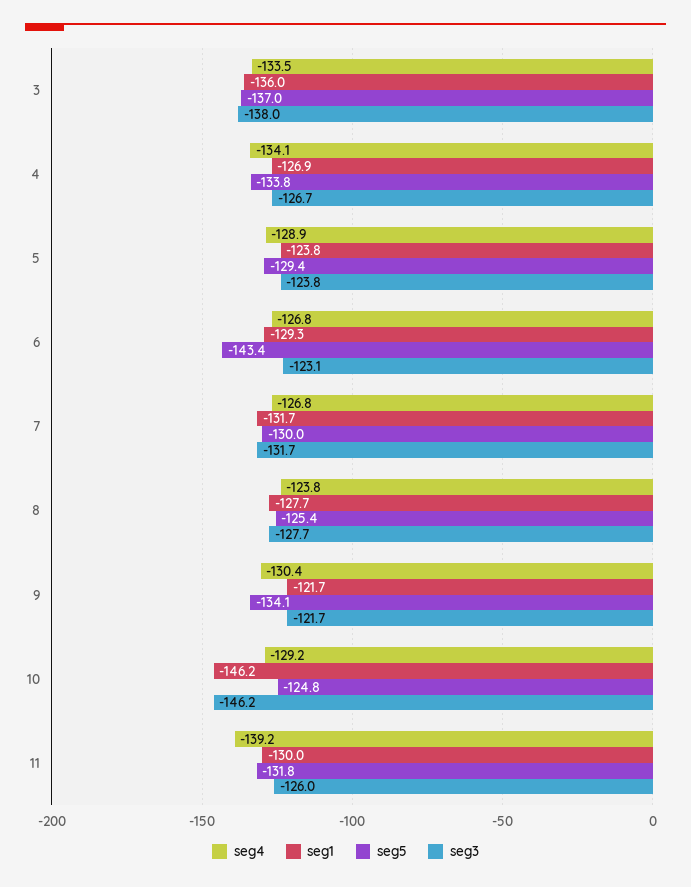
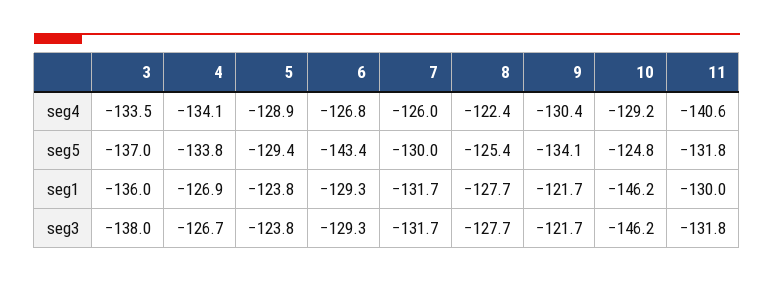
seg3, 6: -123.1 -> -129.3
seg4, 7: -126.8 -> -126
seg4, 8: -123.8 -> -122.4
seg4, 11: -139.2 -> -140.6
seg3, 11: -126 -> -131.8

